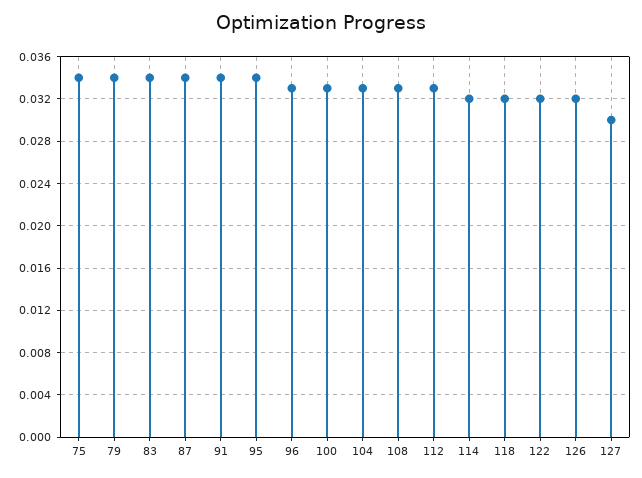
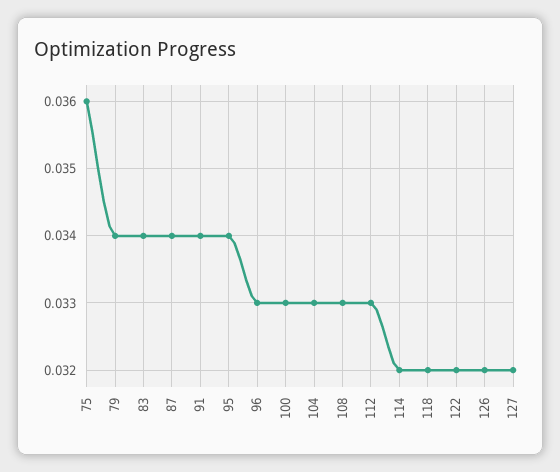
75: 0.034 -> 0.036
127: 0.03 -> 0.032

